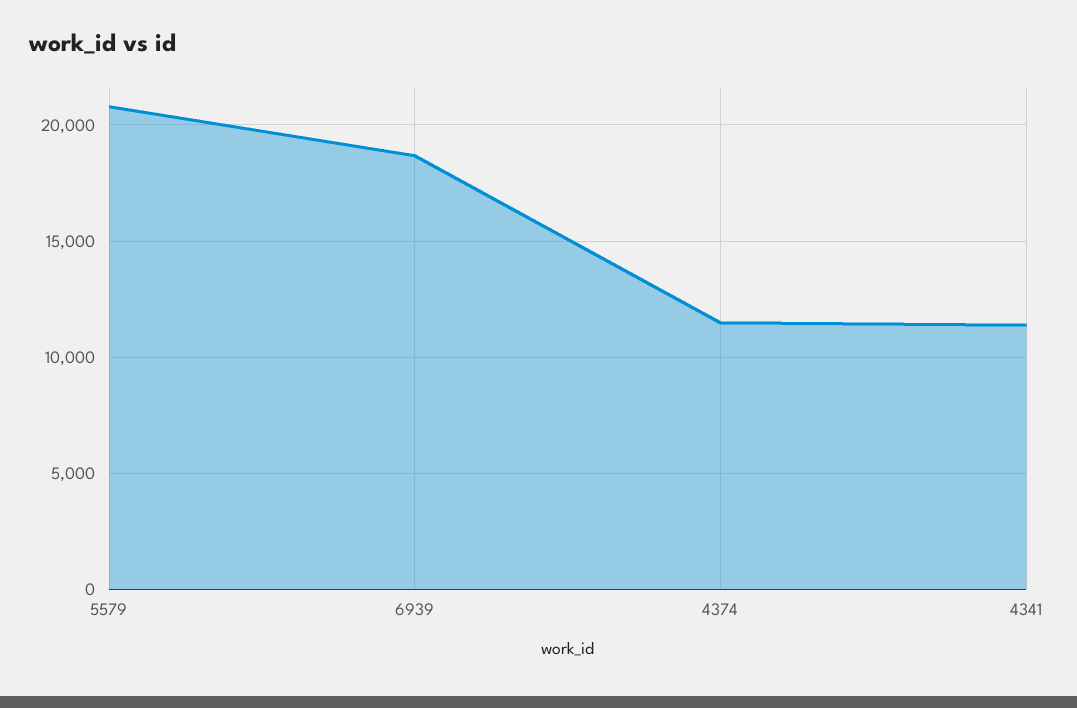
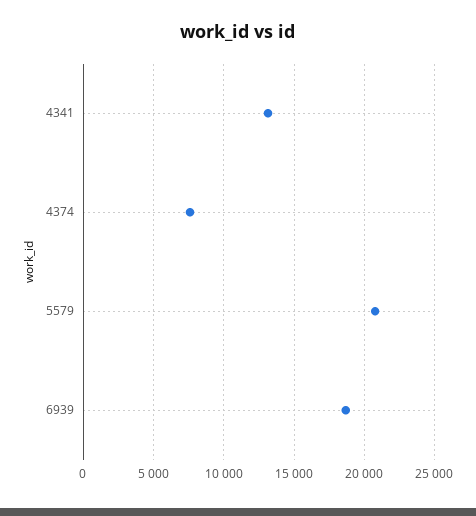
4374: 11500 -> 7500
4341: 11500 -> 13000

